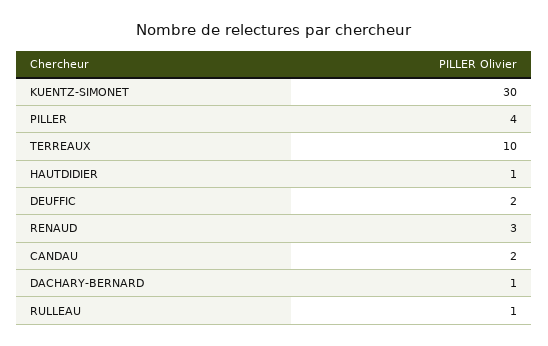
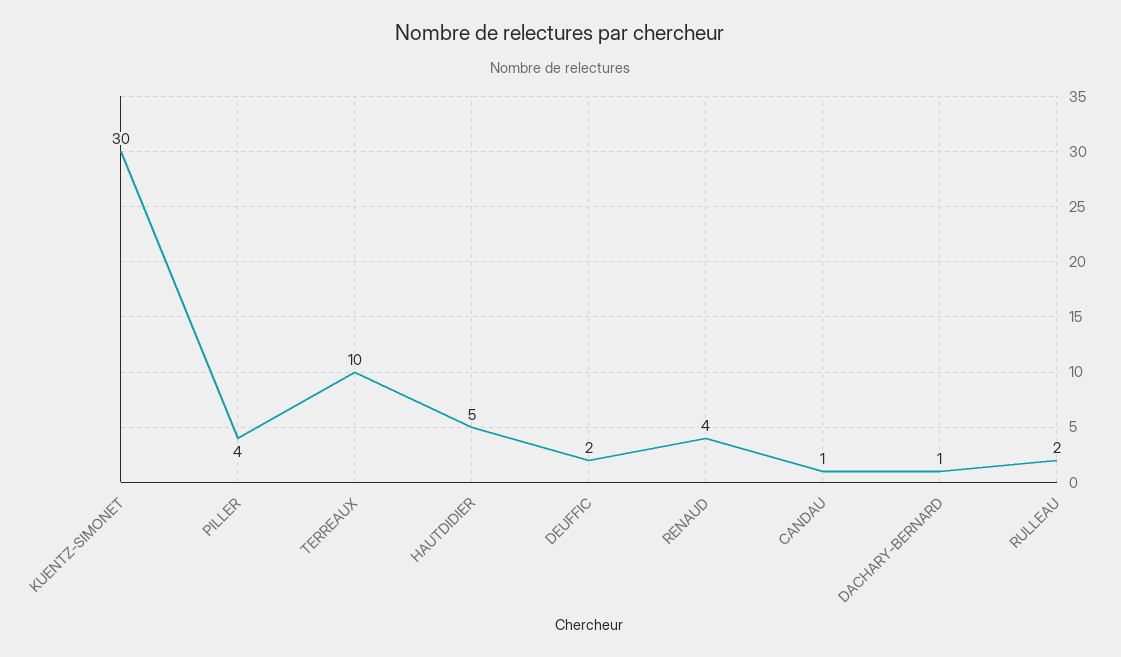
HAUTDIDIER: 1 -> 5
RENAUD: 3 -> 4
CANDAU: 2 -> 1
RULLEAU: 1 -> 2

